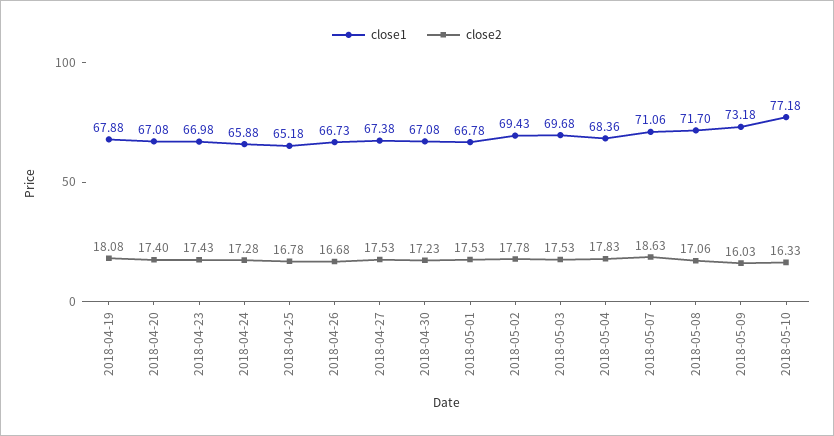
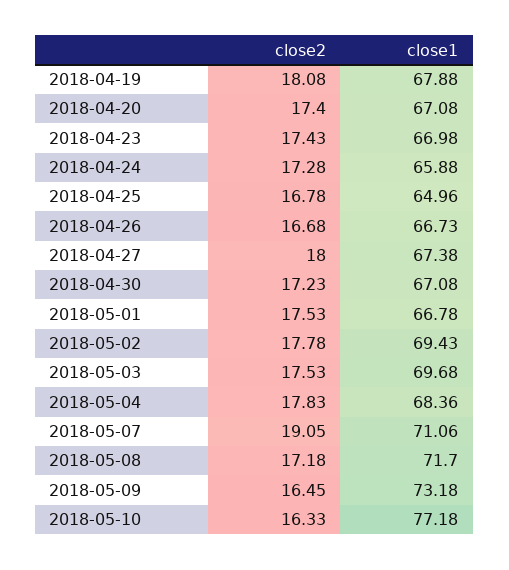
close1, 2018-04-25: 65.18 -> 64.96
close2, 2018-04-27: 17.53 -> 18
close2, 2018-05-07: 18.63 -> 19.05
close2, 2018-05-08: 17.06 -> 17.18
close2, 2018-05-09: 16.03 -> 16.45

